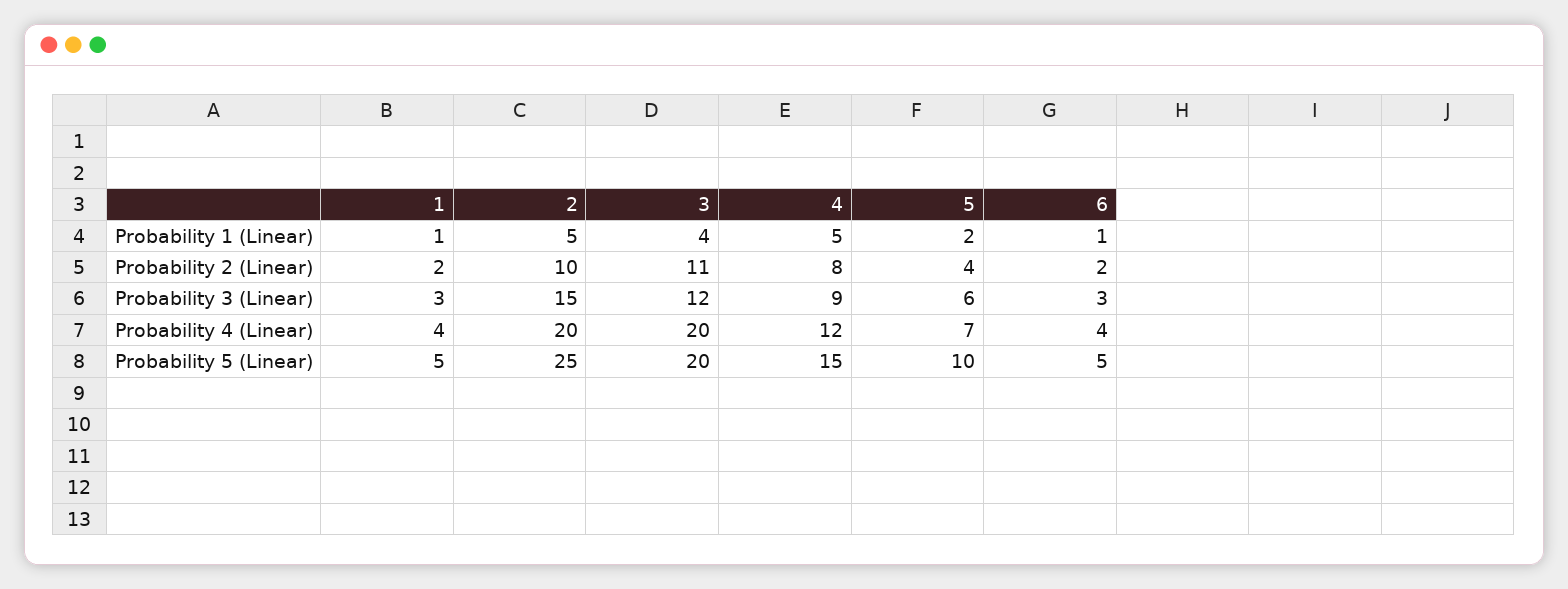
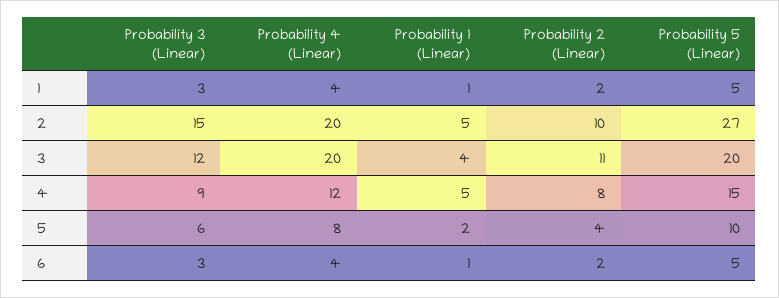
5, Probability 4 (Linear): 7 -> 8
2, Probability 5 (Linear): 25 -> 27

